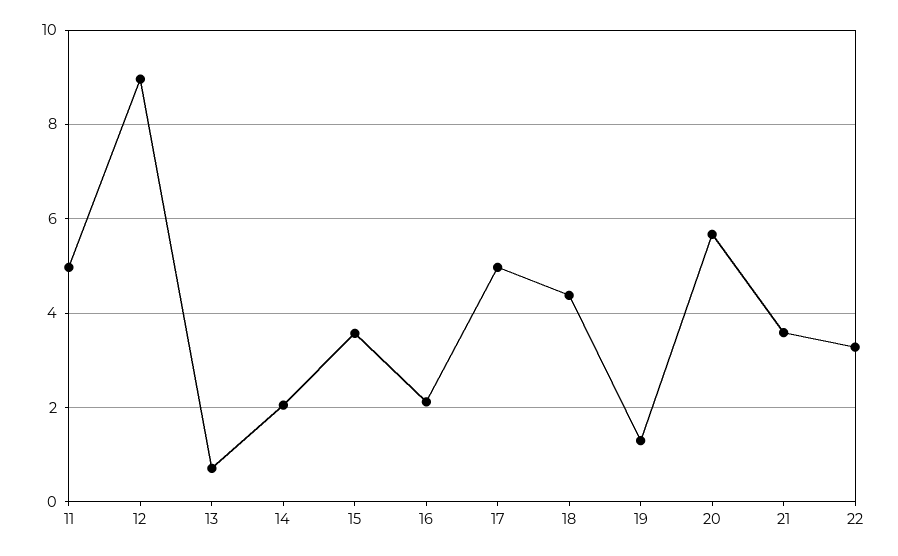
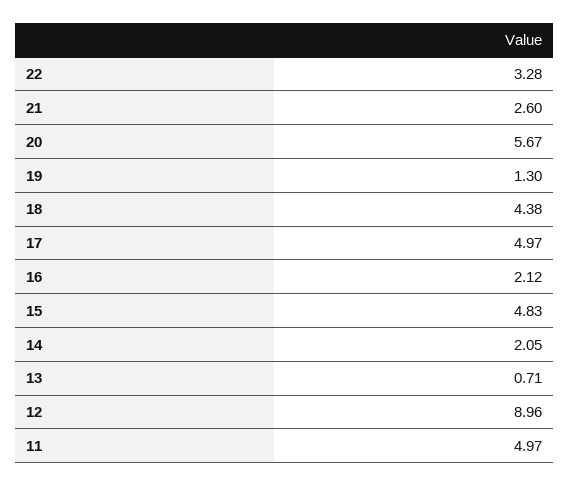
15: 3.6 -> 4.83
21: 3.6 -> 2.6

